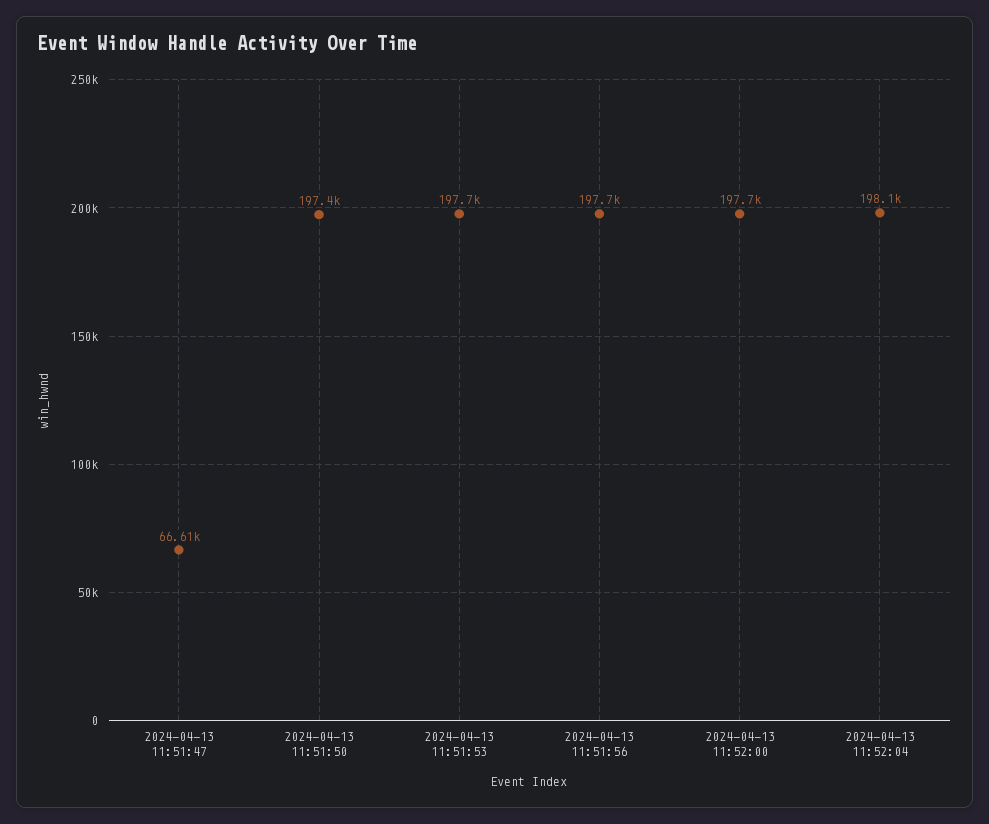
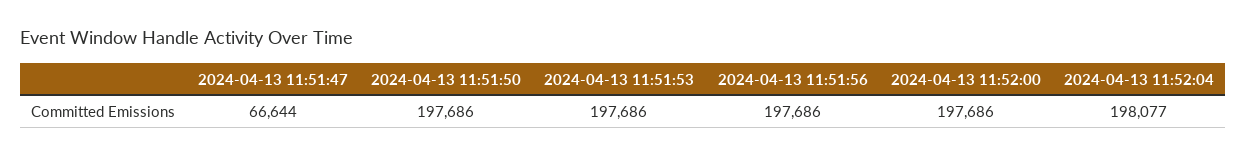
2024-04-13 11:51:47: 66610 -> 66644
2024-04-13 11:51:50: 197400 -> 197686

